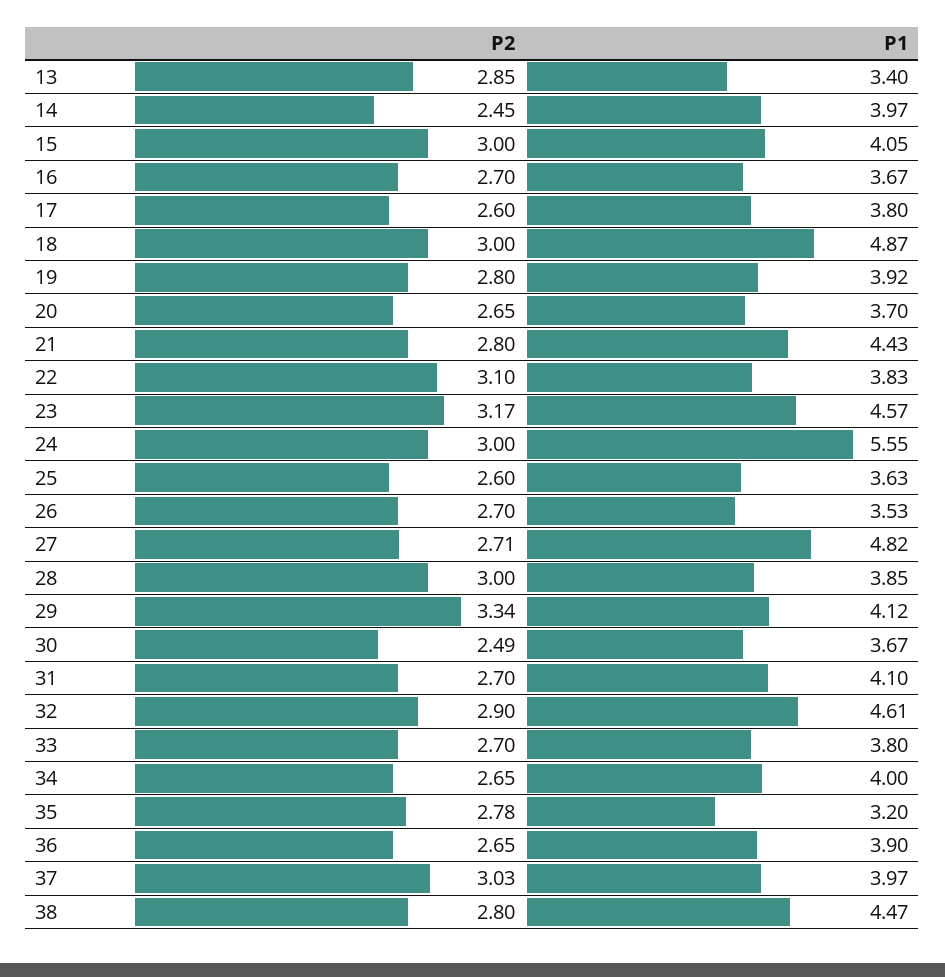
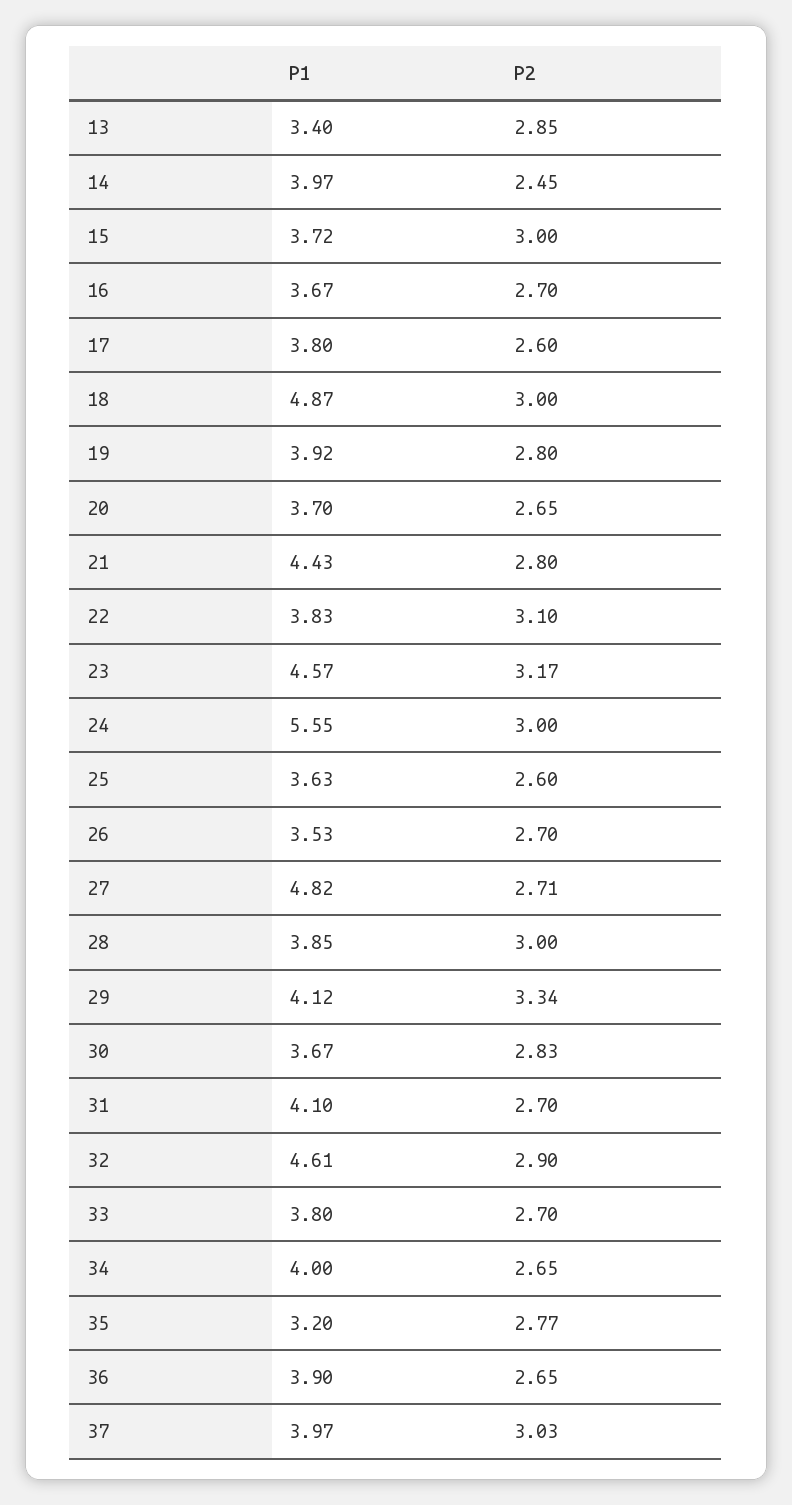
P1, 15: 4.05 -> 3.72
P2, 30: 2.49 -> 2.83
P2, 35: 2.78 -> 2.77
P2, 38: 2.8 -> none
P1, 38: 4.47 -> none

